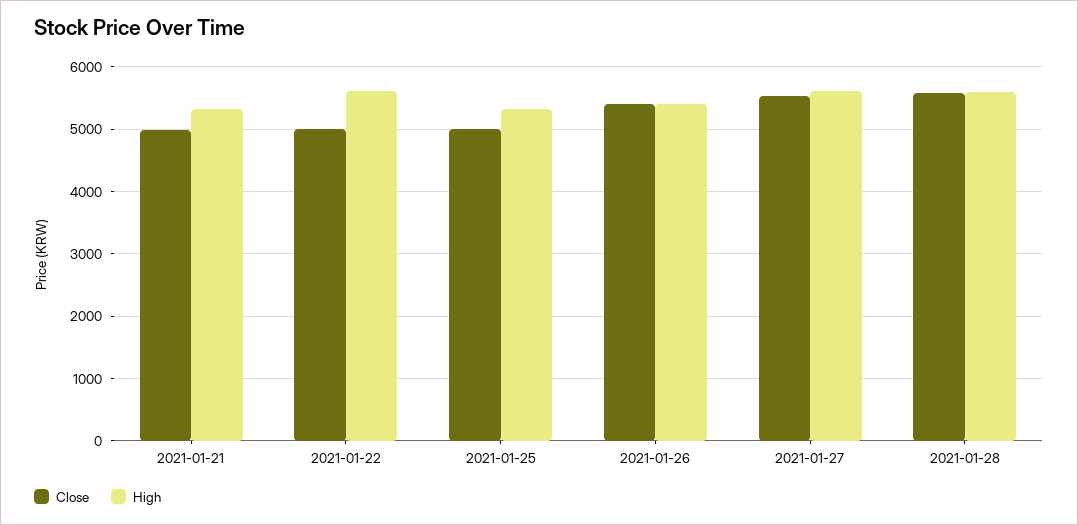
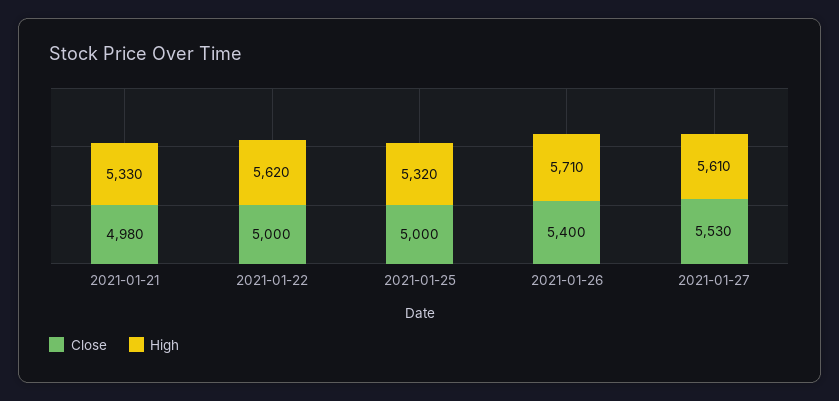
High, 2021-01-26: 5400 -> 5710
Close, 2021-01-28: 5600 -> none
High, 2021-01-28: 5600 -> none

